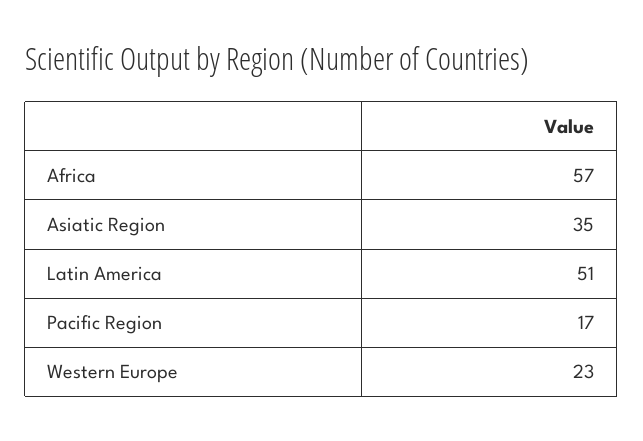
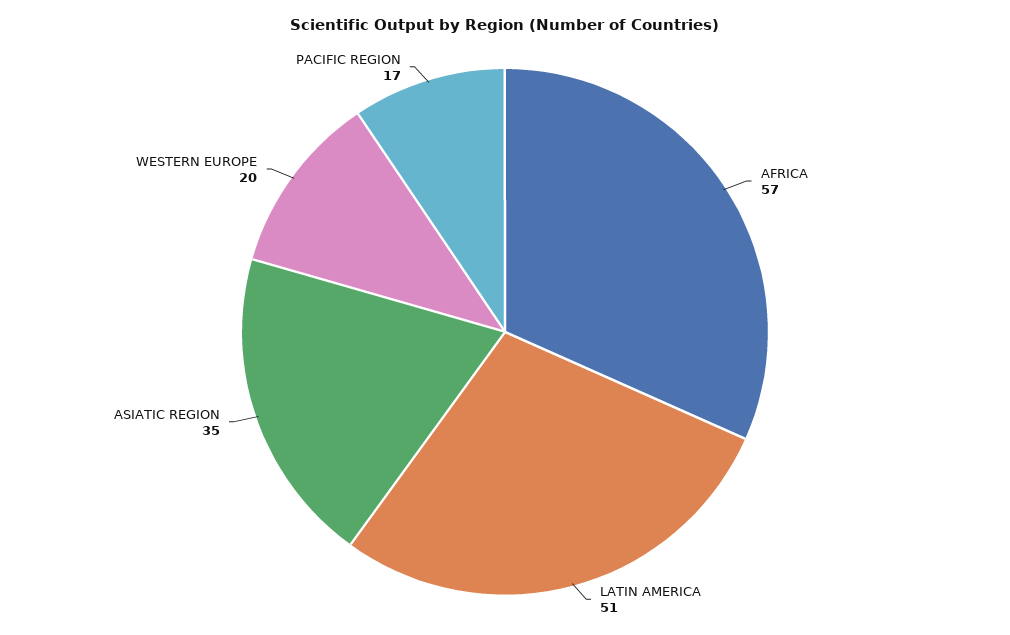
Western Europe: 23 -> 20

